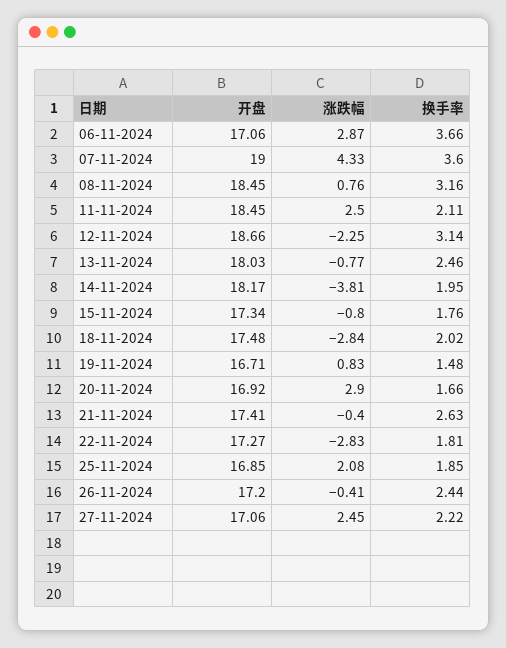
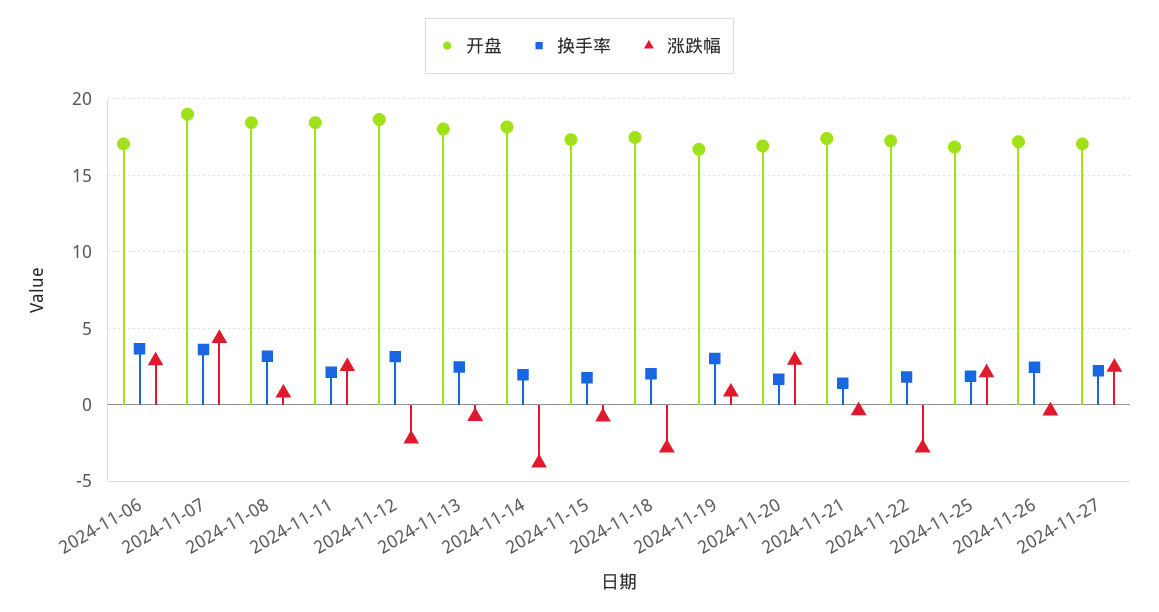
换手率, 19-11-2024: 1.48 -> 3
换手率, 21-11-2024: 2.63 -> 1.5

